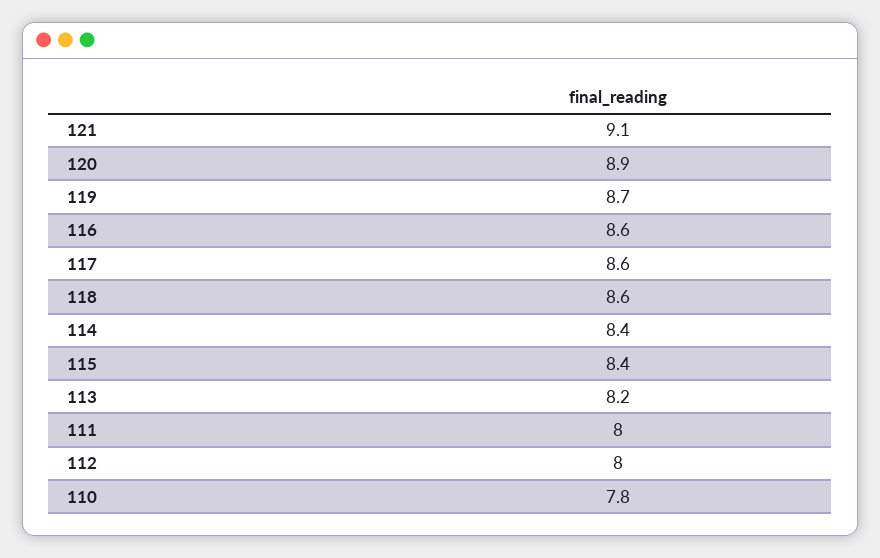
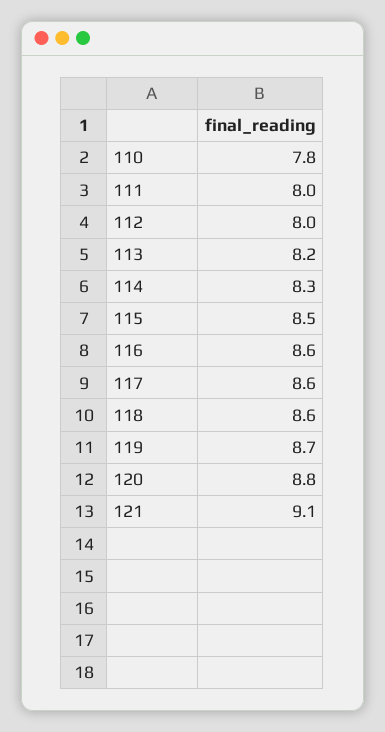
120: 8.9 -> 8.8
114: 8.4 -> 8.3
115: 8.4 -> 8.5

